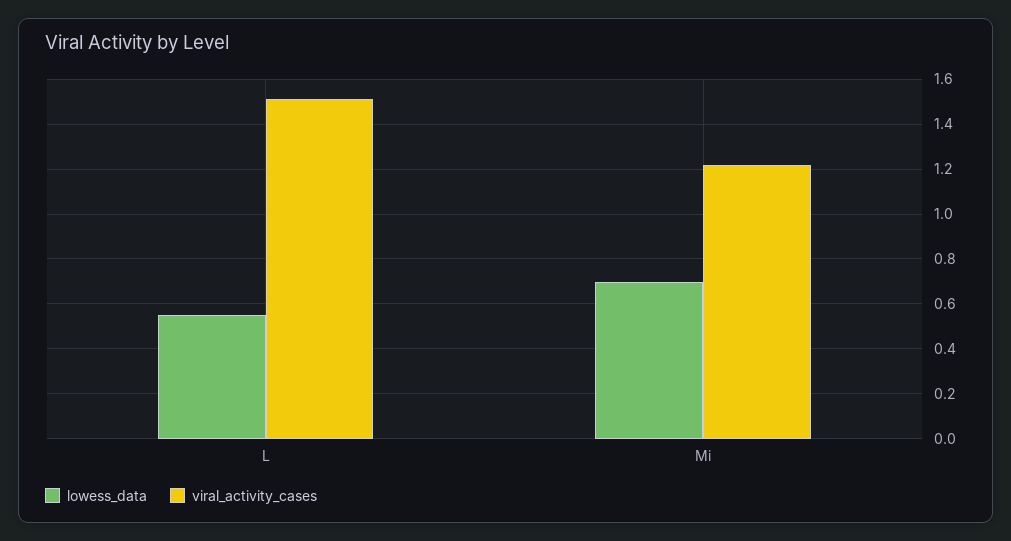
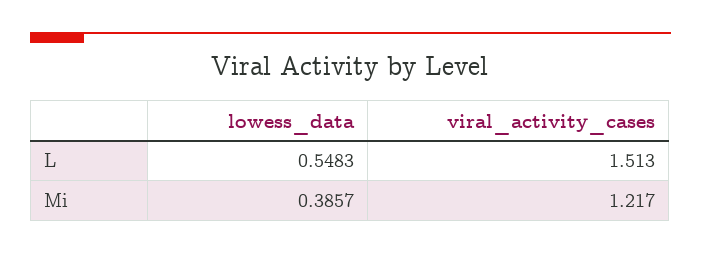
lowess_data, Mi: 0.7 -> 0.3857

